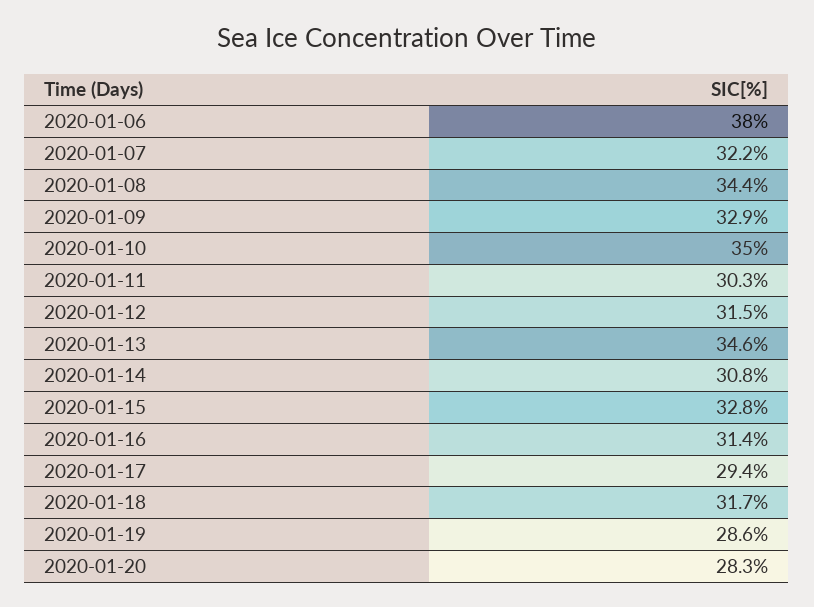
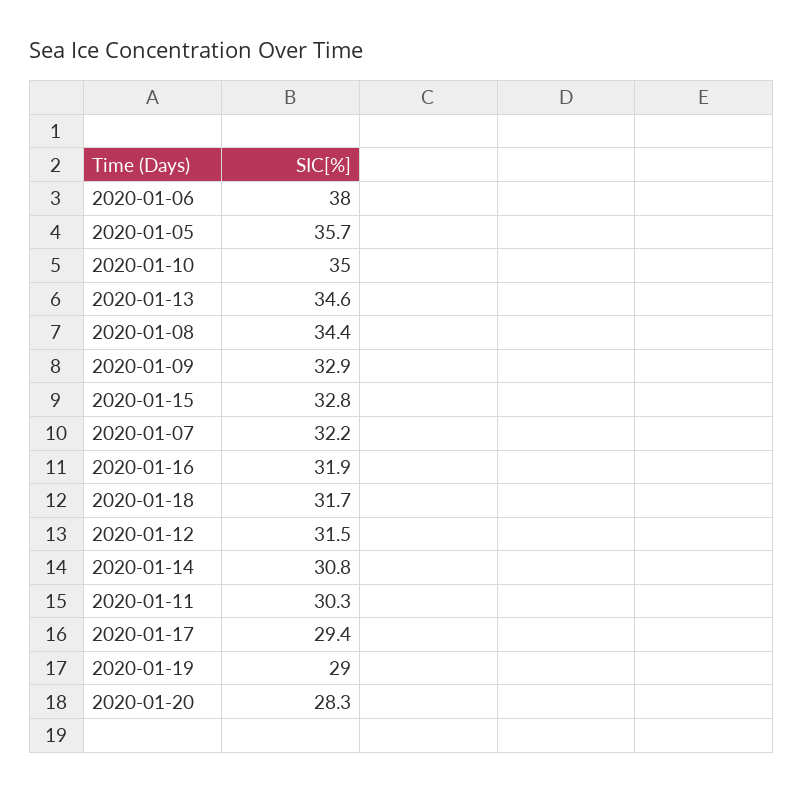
2020-01-16: 31.4 -> 31.9
2020-01-19: 28.6 -> 29
2020-01-05: none -> 35.7

